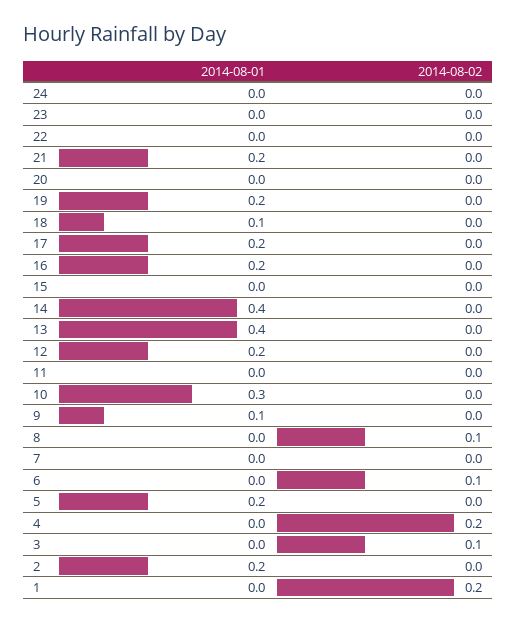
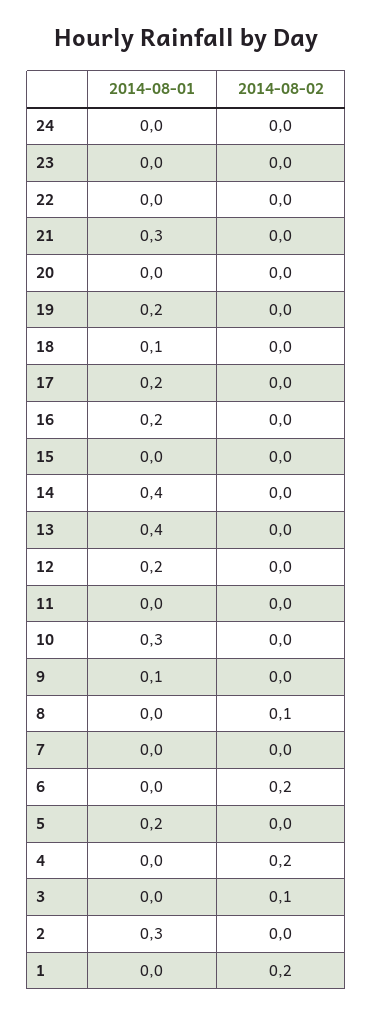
2014-08-01, 21: 0.2 -> 0.3
2014-08-02, 6: 0.1 -> 0.2
2014-08-01, 2: 0.2 -> 0.3

